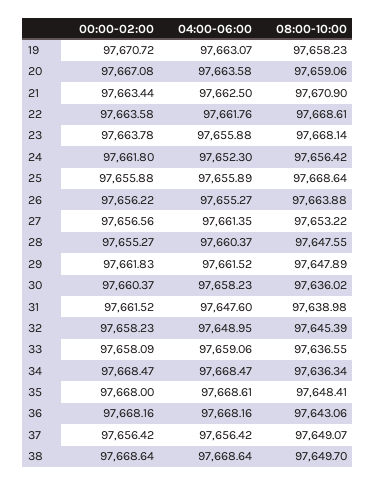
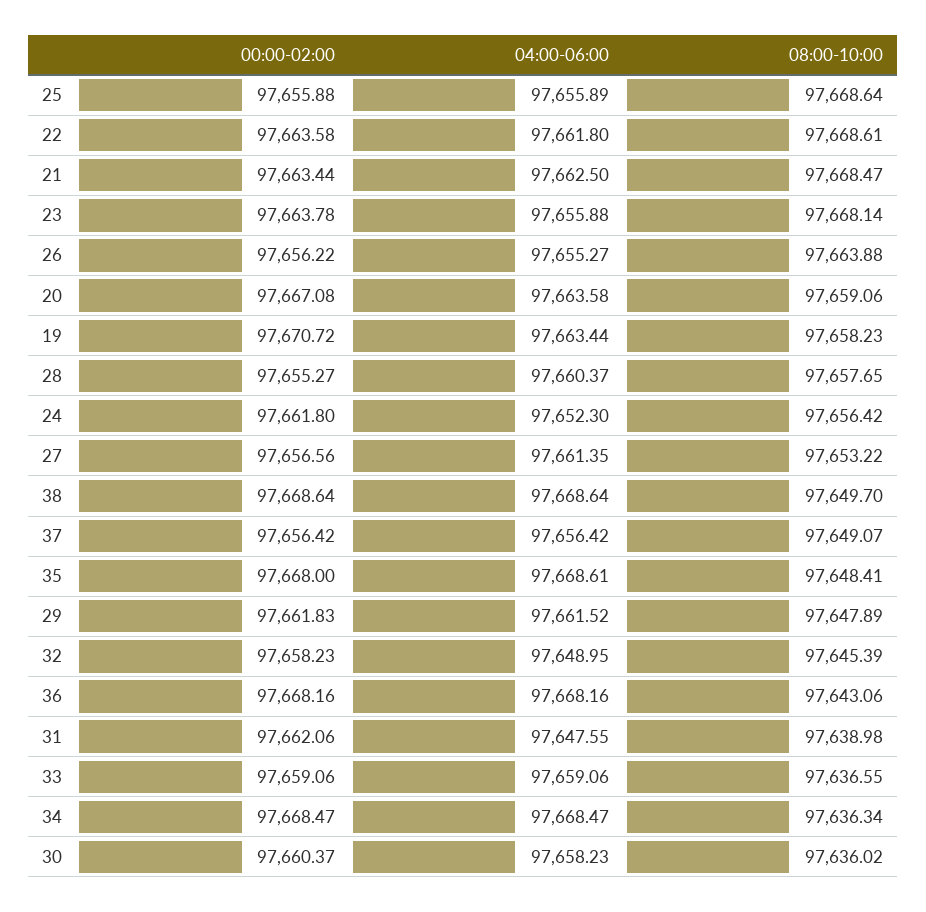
04:00-06:00, 19: 97663.07 -> 97663.44
08:00-10:00, 21: 97670.9 -> 97668.47
04:00-06:00, 22: 97661.76 -> 97661.8
08:00-10:00, 28: 97647.55 -> 97657.65
00:00-02:00, 31: 97661.52 -> 97662.06
04:00-06:00, 31: 97647.6 -> 97647.55
00:00-02:00, 33: 97658.09 -> 97659.06

